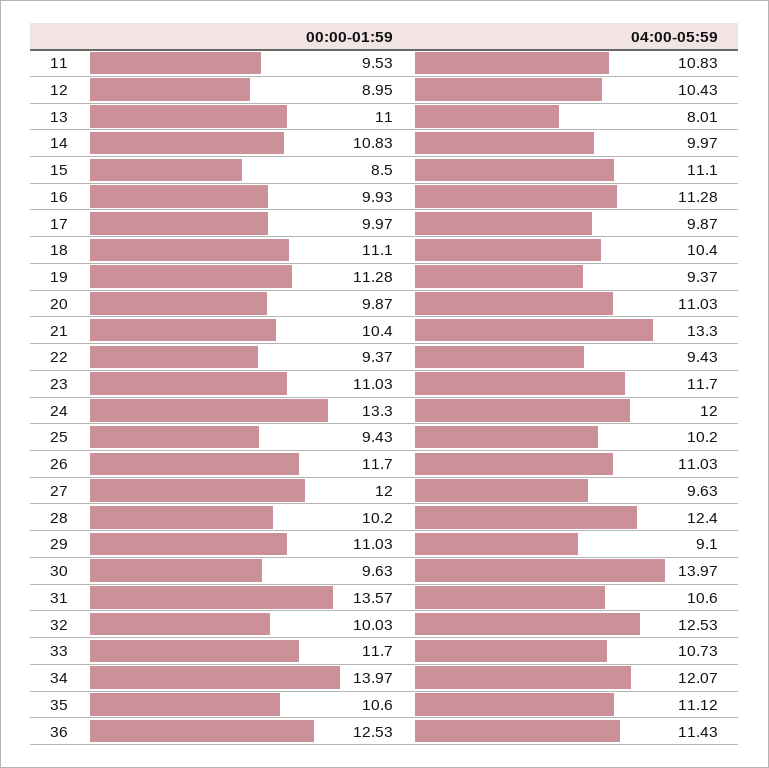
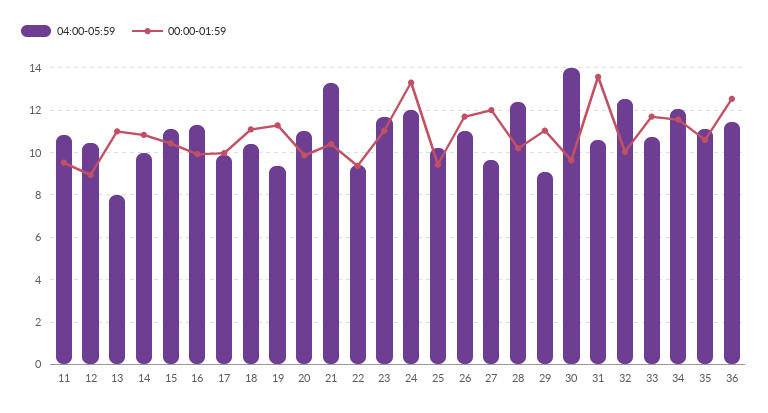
00:00-01:59, 15: 8.5 -> 10.5
00:00-01:59, 34: 13.97 -> 11.5

